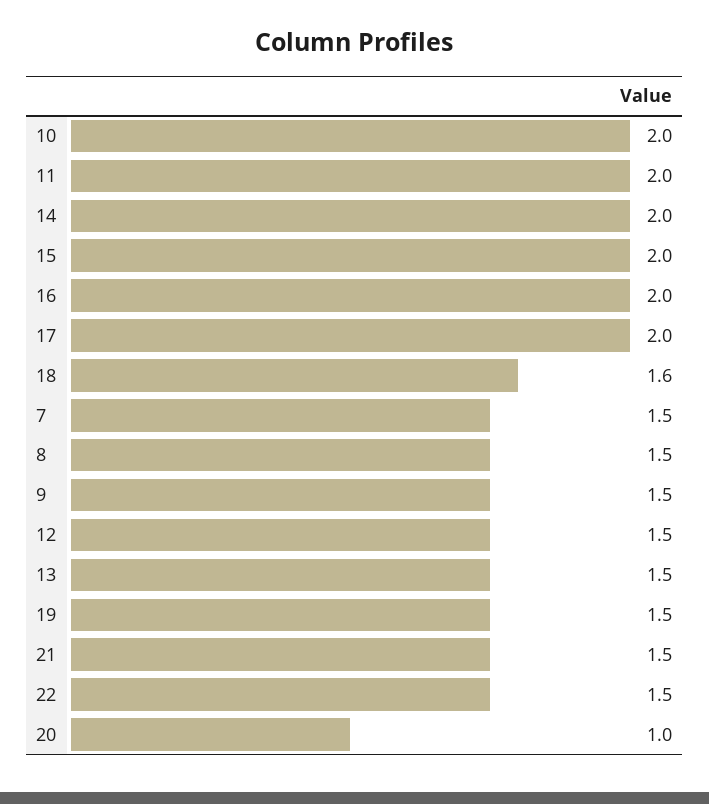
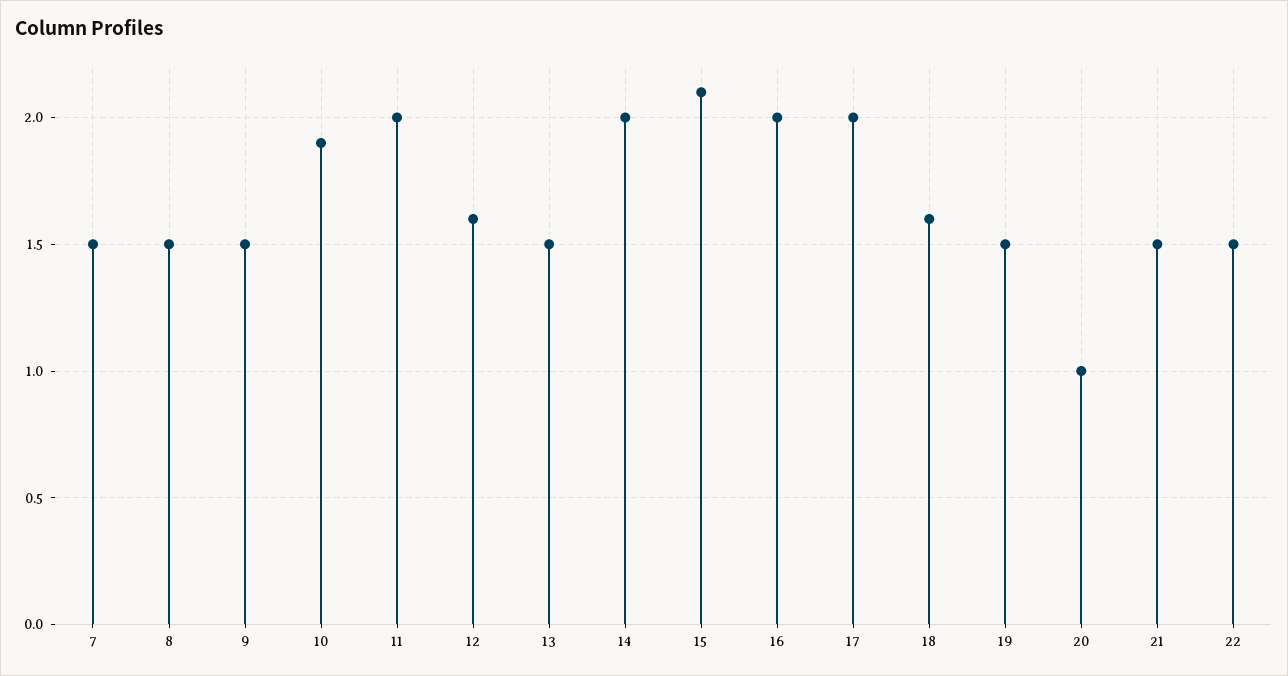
10: 2 -> 1.9
15: 2 -> 2.1
12: 1.5 -> 1.6

